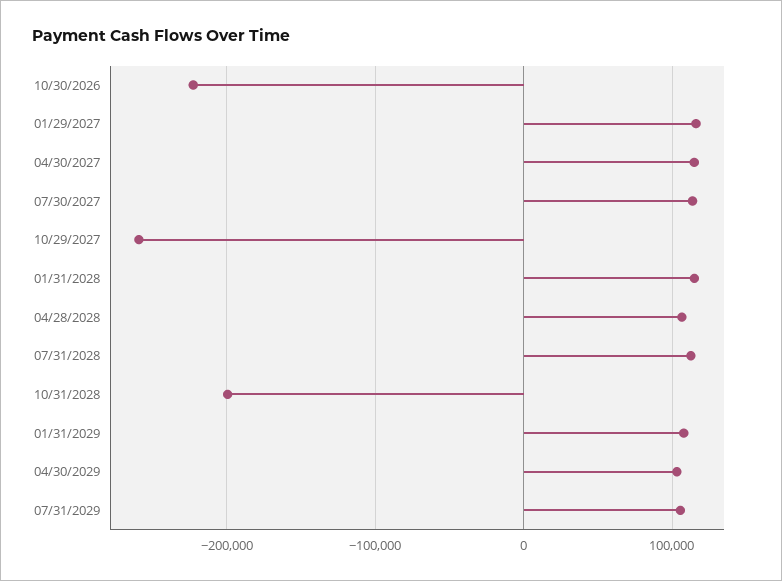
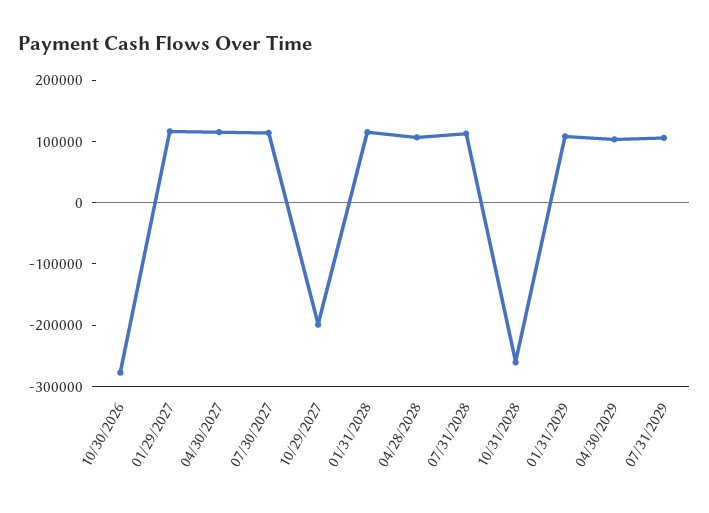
10/30/2026: -220000 -> -280000
10/29/2027: -260000 -> -200000
10/31/2028: -200000 -> -260000

